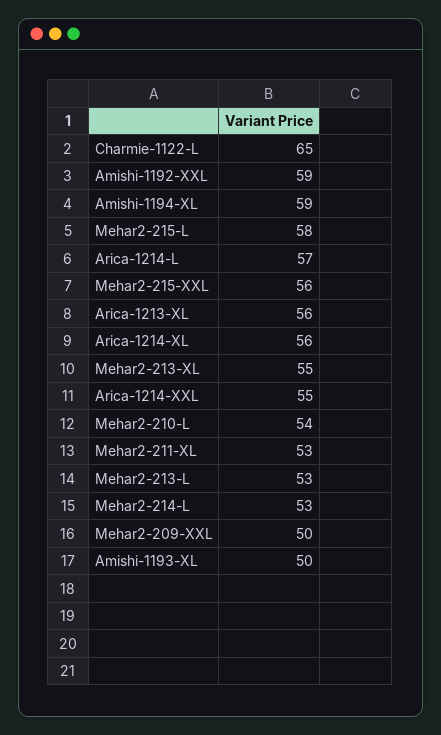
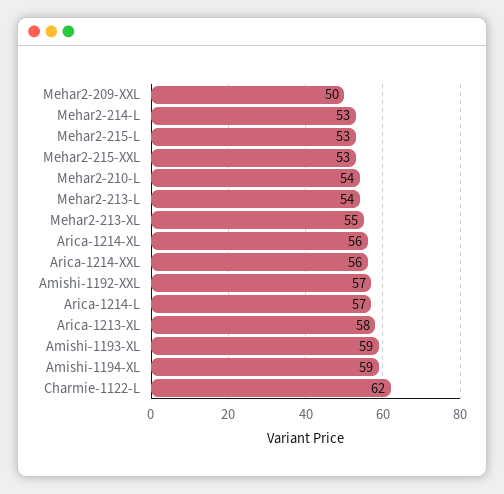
Charmie-1122-L: 65 -> 62
Amishi-1192-XXL: 59 -> 57
Mehar2-215-L: 58 -> 53
Mehar2-215-XXL: 56 -> 53
Arica-1213-XL: 56 -> 58
Arica-1214-XXL: 55 -> 56
Mehar2-211-XL: 53 -> none
Mehar2-213-L: 53 -> 54
Amishi-1193-XL: 50 -> 59

